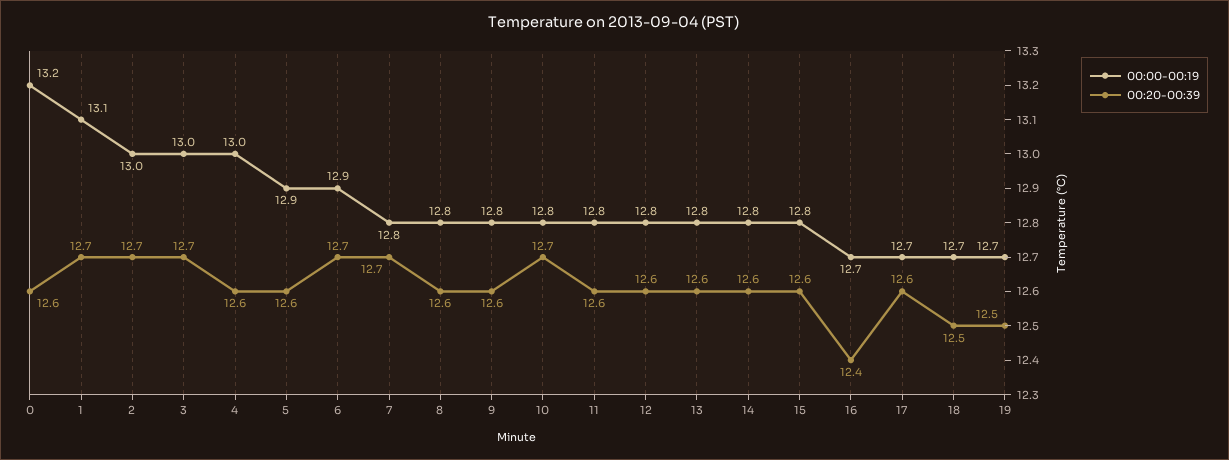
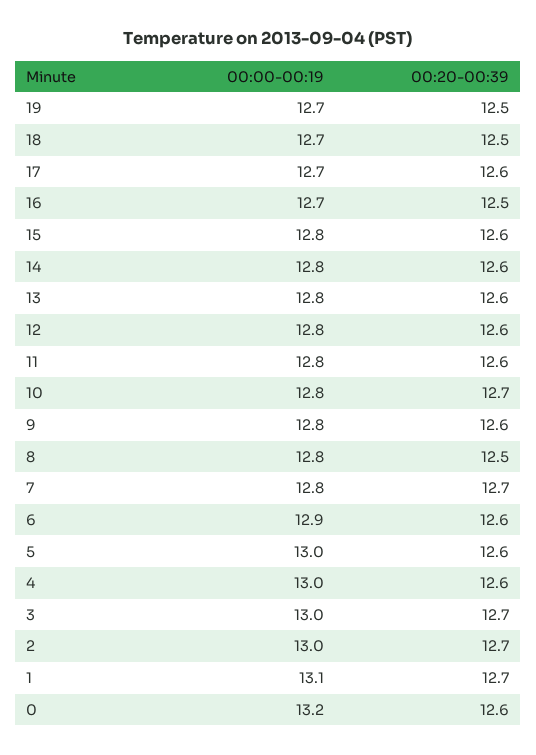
00:00-00:19, 5: 12.9 -> 13
00:20-00:39, 6: 12.7 -> 12.6
00:20-00:39, 8: 12.6 -> 12.5
00:20-00:39, 16: 12.4 -> 12.5

